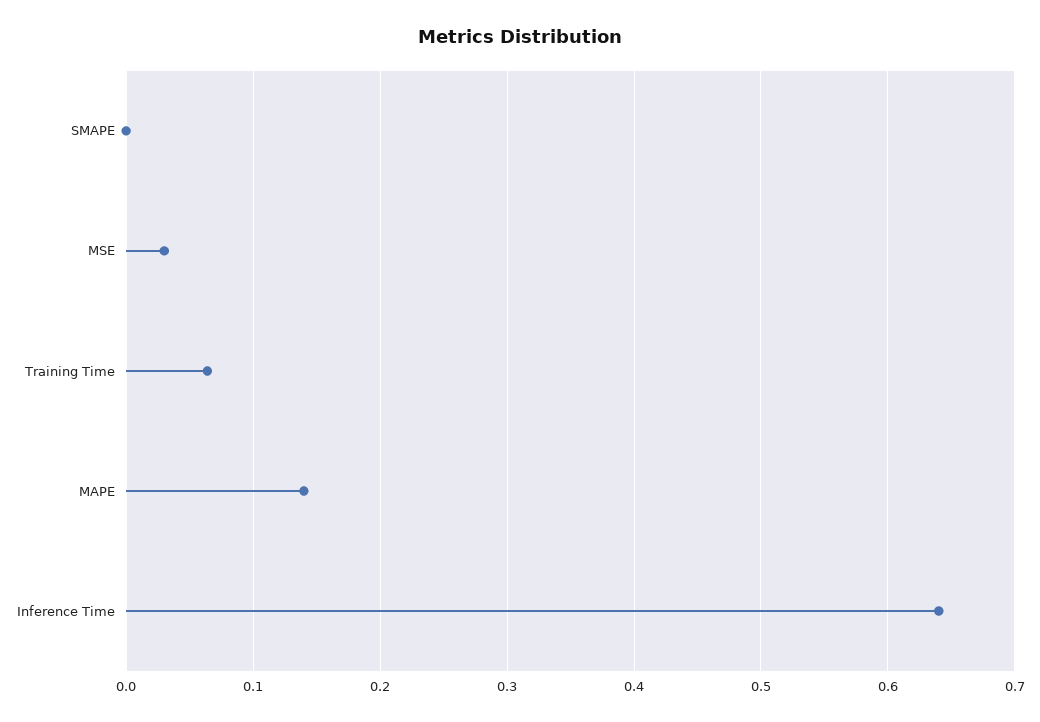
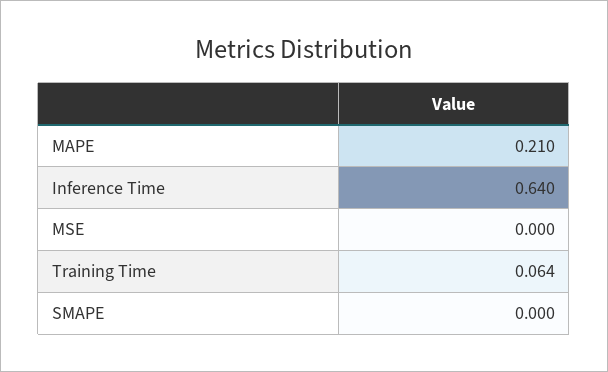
MSE: 0.03 -> 0
MAPE: 0.14 -> 0.21

